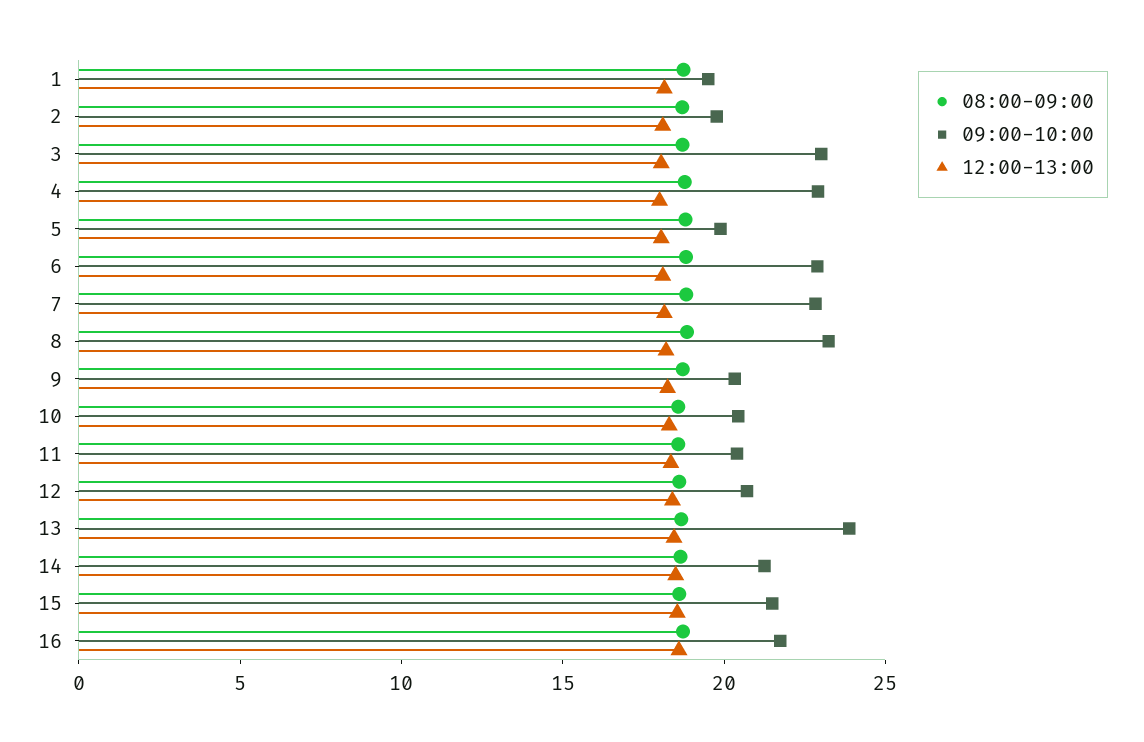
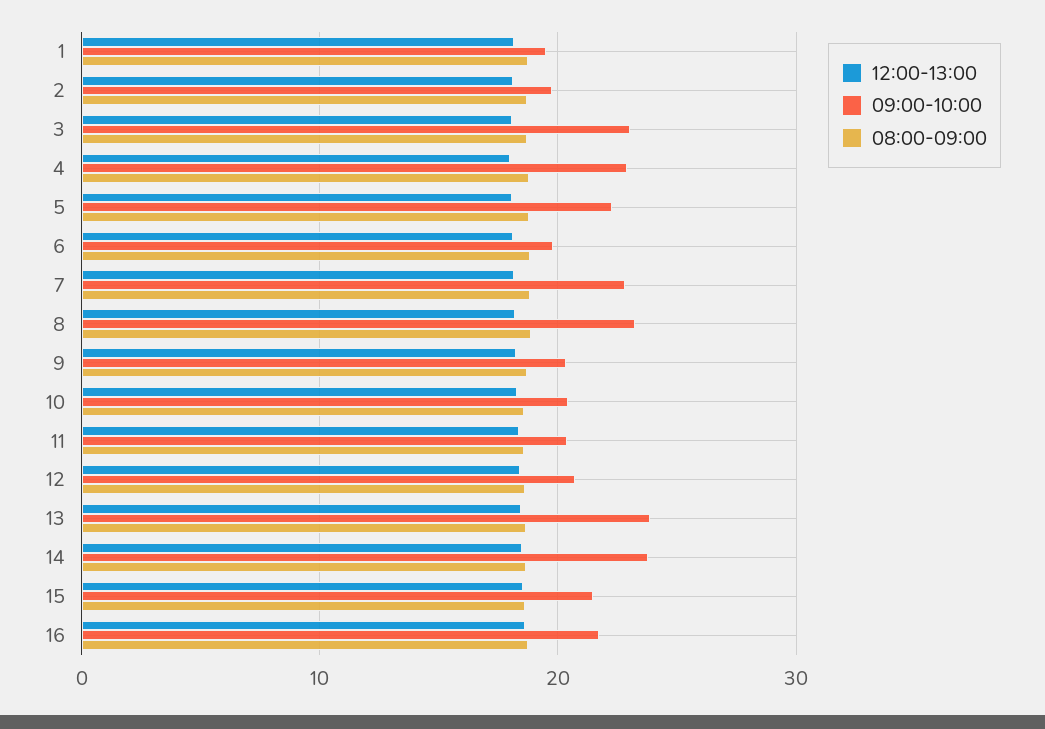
09:00-10:00, 5: 20 -> 22
09:00-10:00, 6: 23 -> 20
09:00-10:00, 14: 21 -> 24

